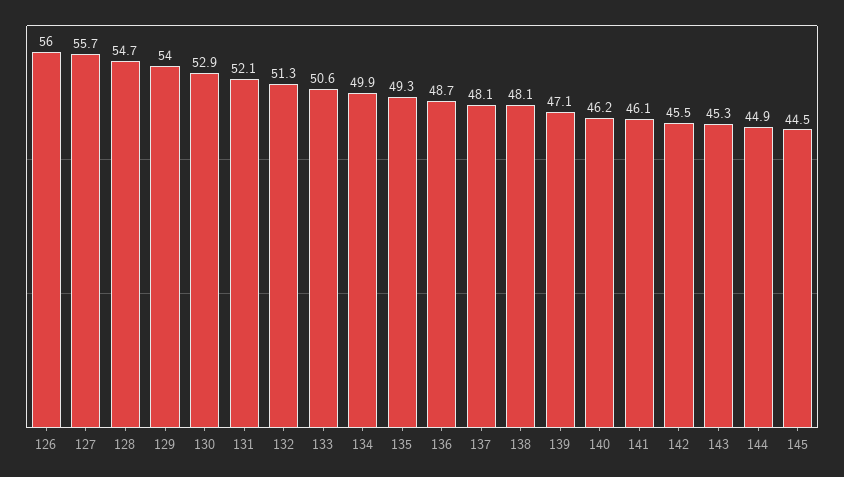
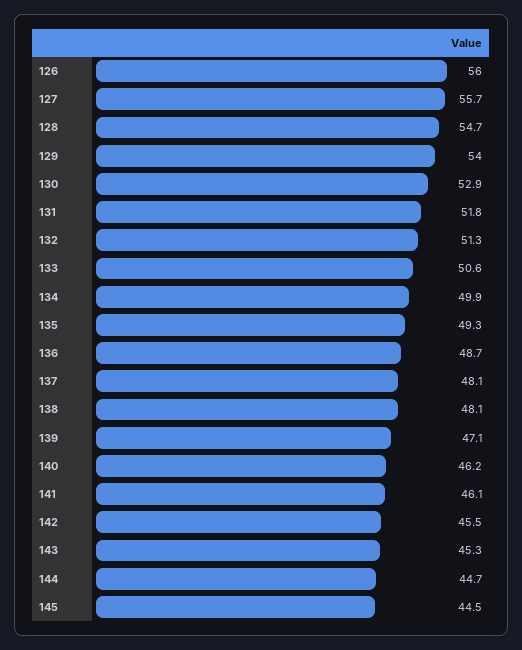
131: 52.1 -> 51.8
144: 44.9 -> 44.7

